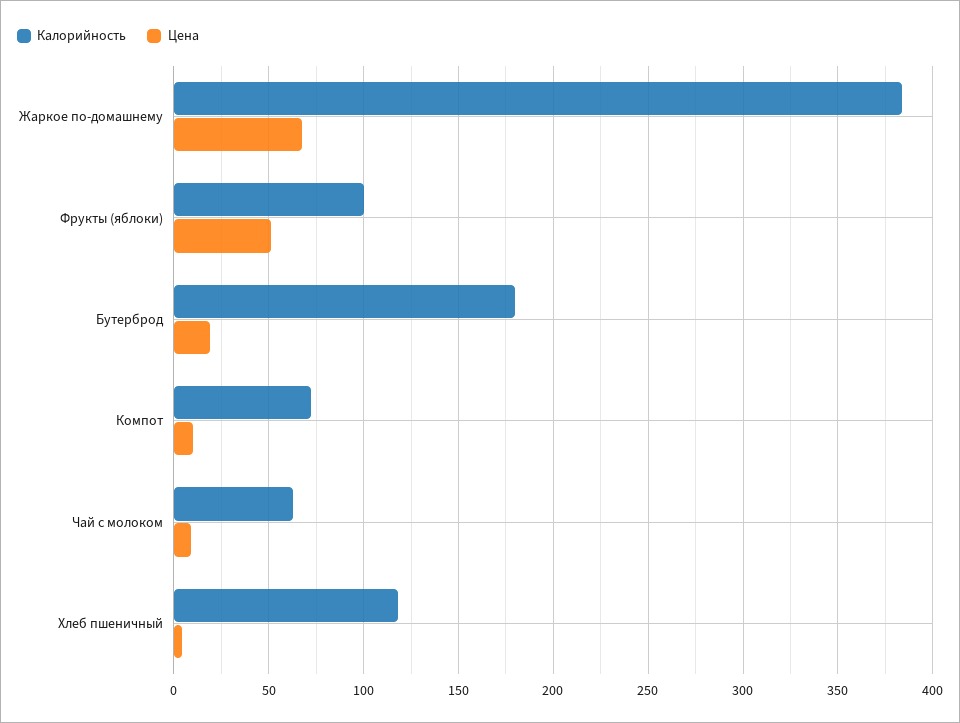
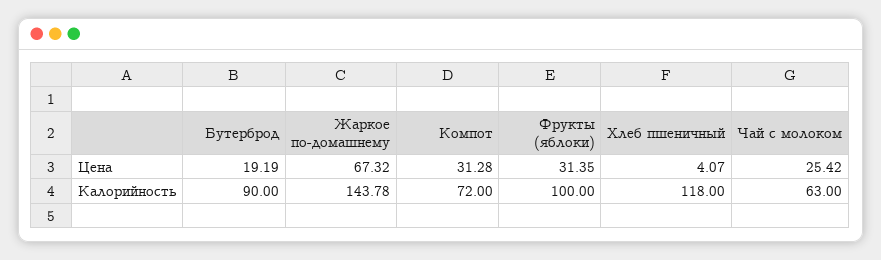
Калорийность, Жаркое по-домашнему: 385 -> 143.78
Цена, Фрукты (яблоки): 50 -> 31.35
Калорийность, Бутерброд: 180 -> 90
Цена, Компот: 10 -> 31.28
Цена, Чай с молоком: 10 -> 25.42

